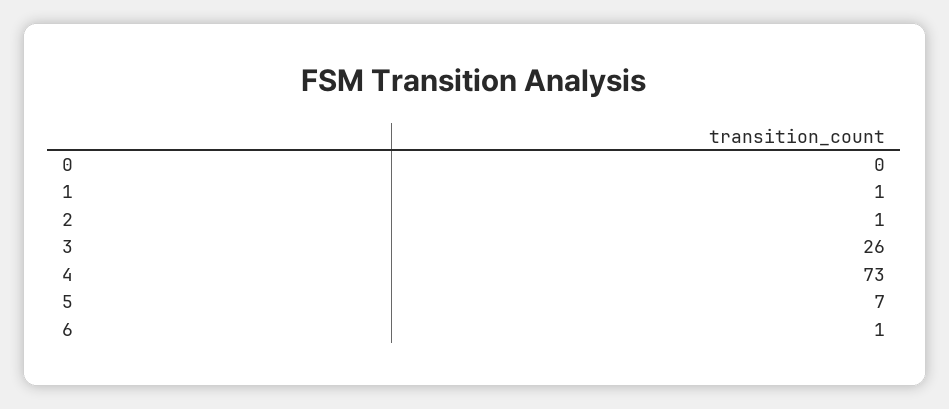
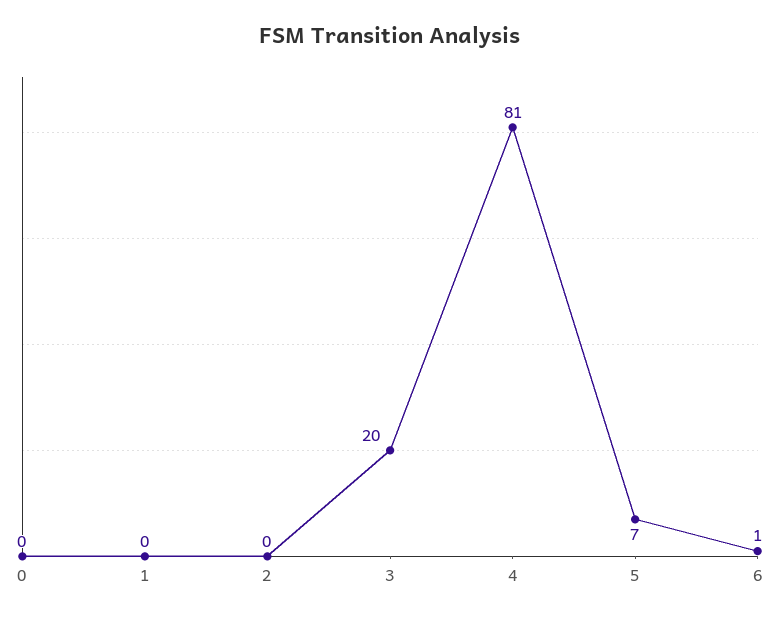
1: 1 -> 0
2: 1 -> 0
3: 26 -> 20
4: 73 -> 81

